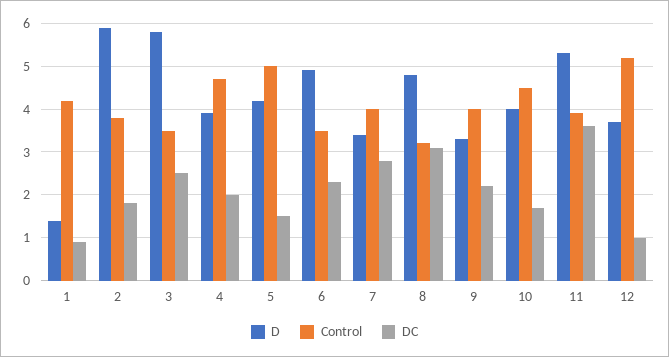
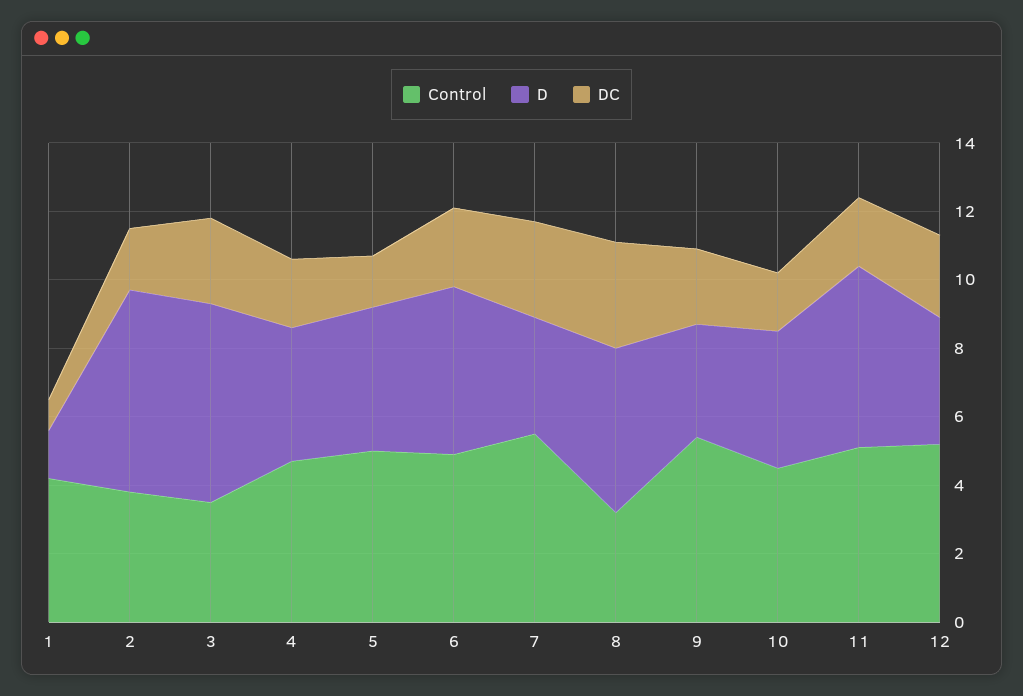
Control, 6: 3.5 -> 5
Control, 7: 4 -> 5.5
Control, 9: 4 -> 5.5
Control, 11: 4 -> 5
DC, 11: 3.5 -> 2
DC, 12: 1 -> 2.5

